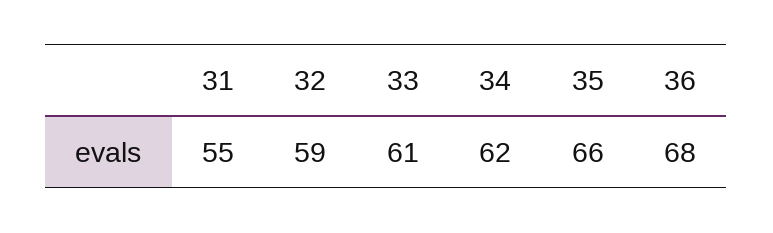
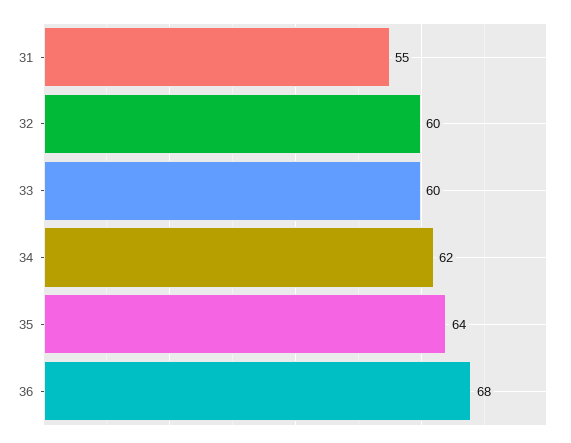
32: 59 -> 60
33: 61 -> 60
35: 66 -> 64

